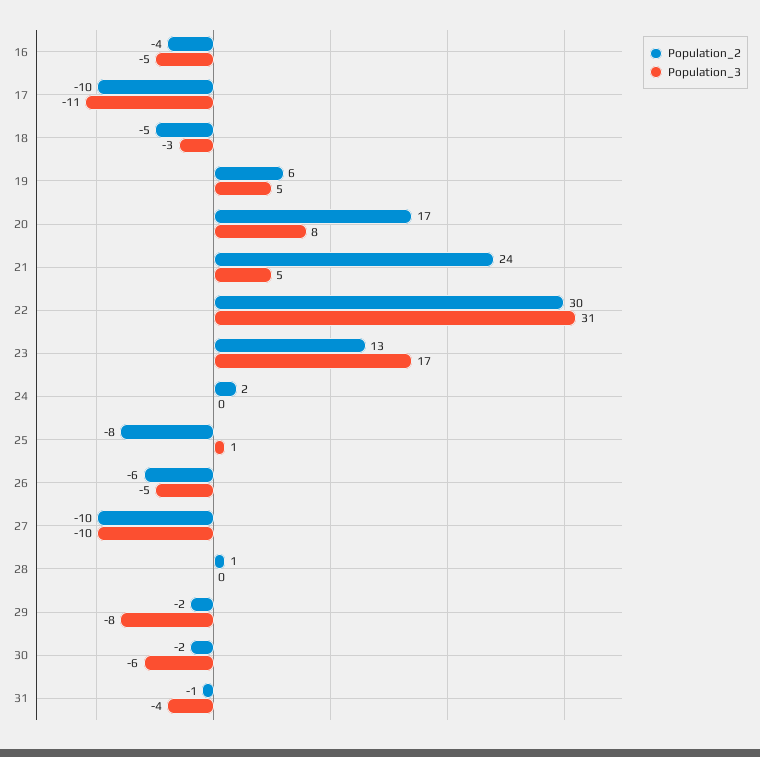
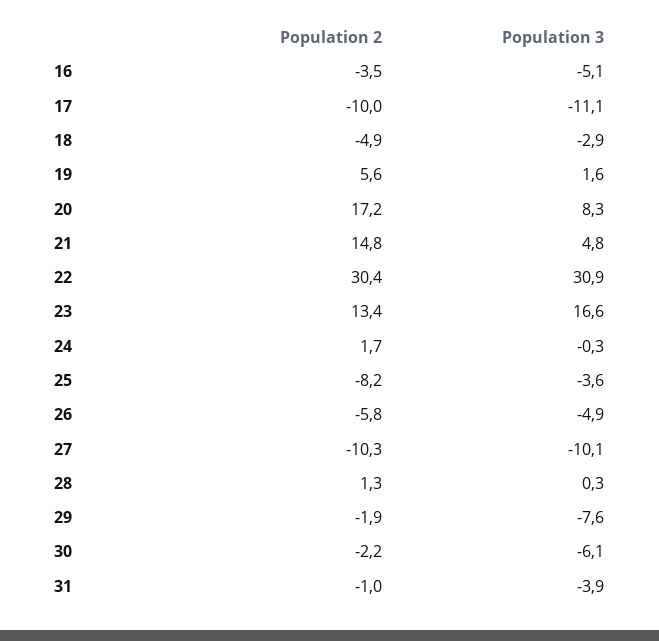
Population_3, 19: 5 -> 1.6
Population_2, 21: 24 -> 14.8
Population_3, 25: 1 -> -3.6

